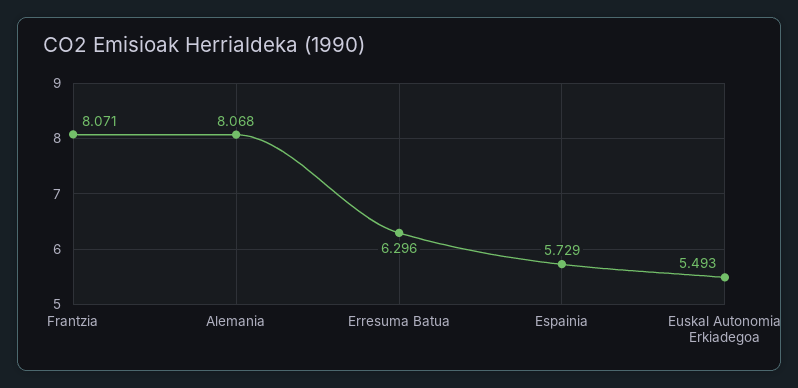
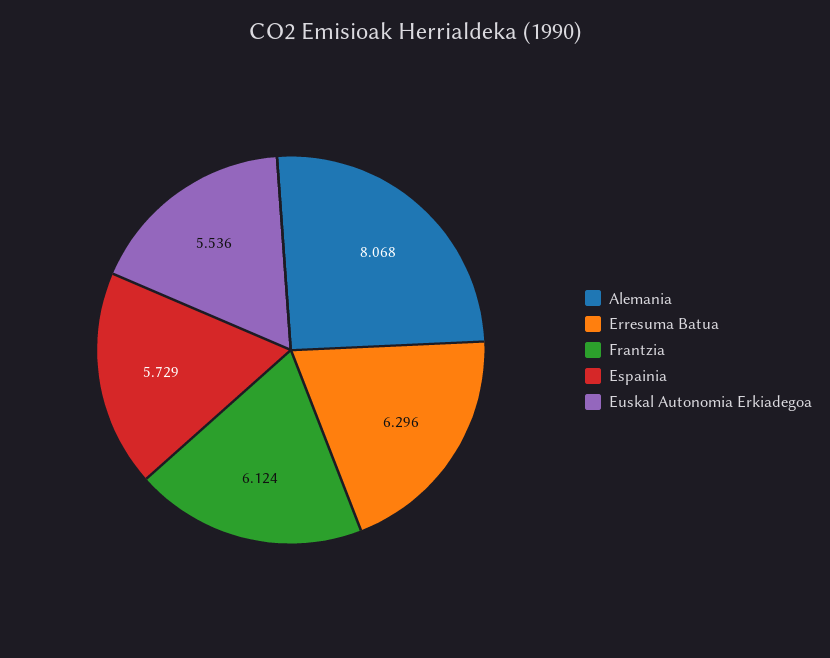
Frantzia: 8.071 -> 6.124
Euskal Autonomia Erkiadegoa: 5.493 -> 5.536

